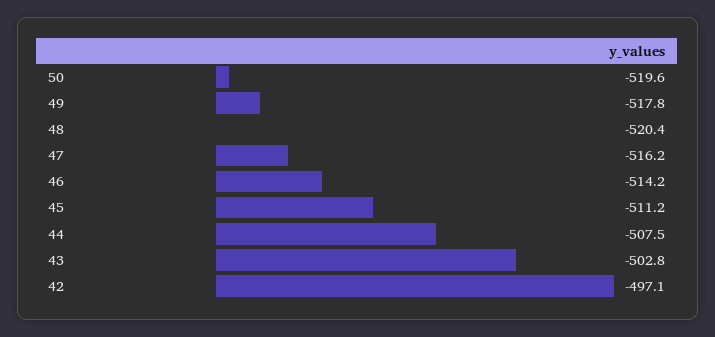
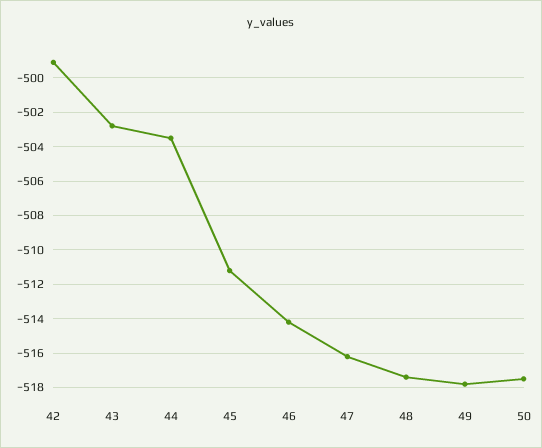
50: -519.6 -> -517.5
48: -520.4 -> -517.5
44: -507.5 -> -503.5
42: -497.1 -> -499

